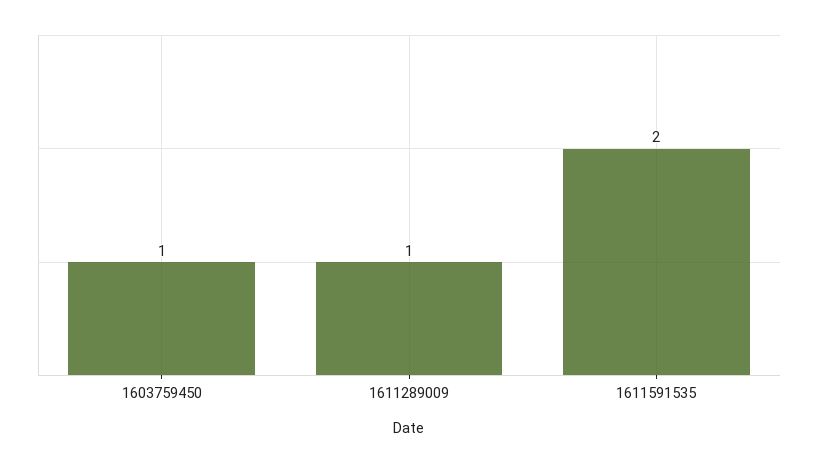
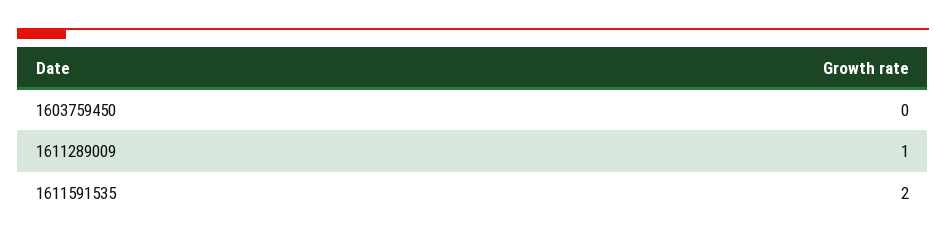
1603759450: 1 -> 0

